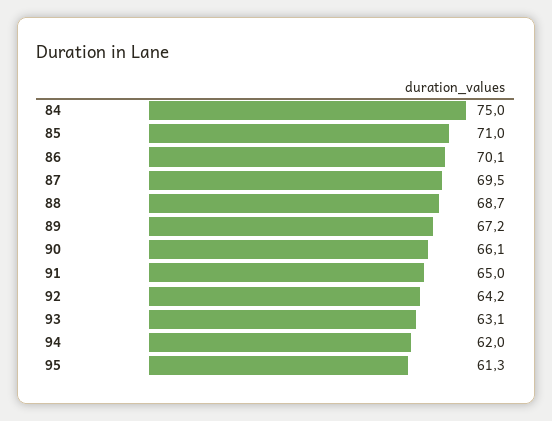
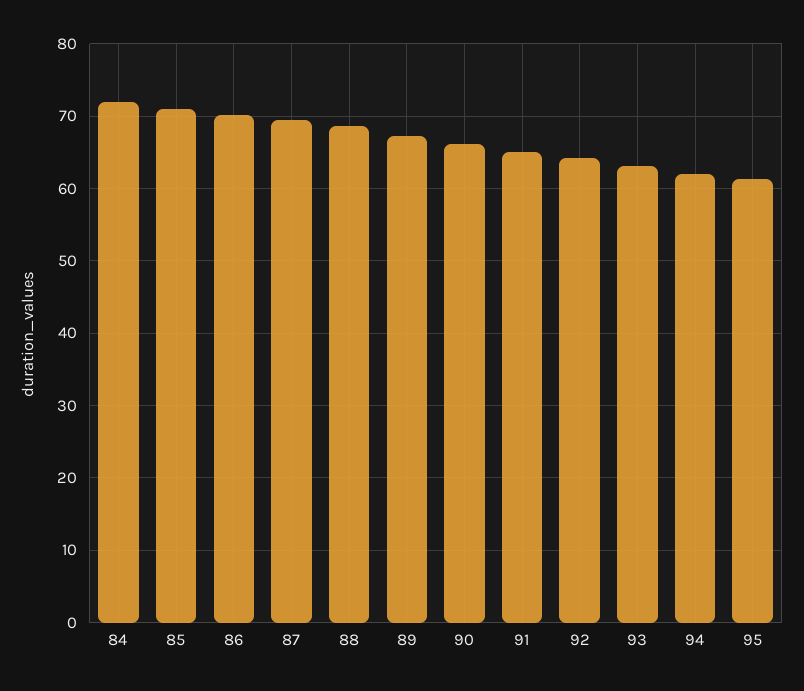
84: 75 -> 72

